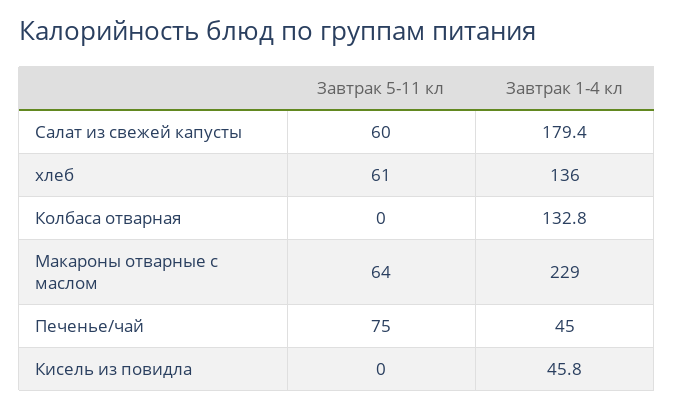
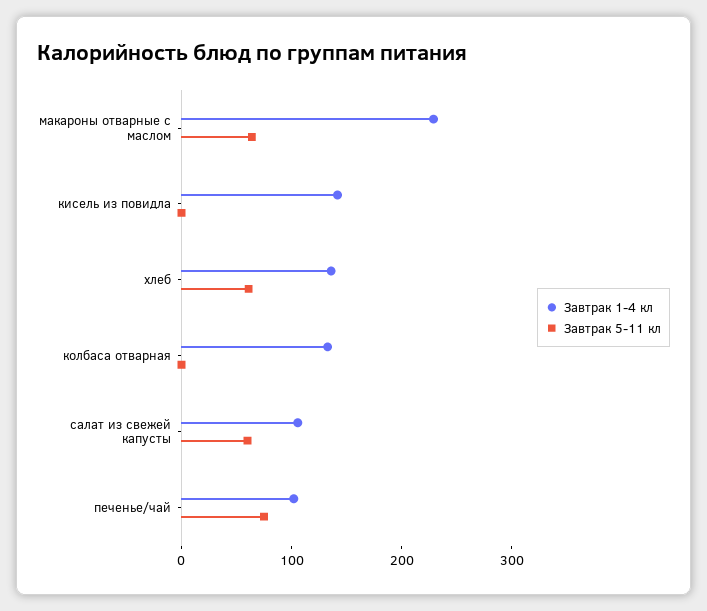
Завтрак 1-4 кл, Салат из свежей капусты: 179.4 -> 100
Завтрак 1-4 кл, Печенье/чай: 45 -> 100
Завтрак 1-4 кл, Кисель из повидла: 45.8 -> 140

